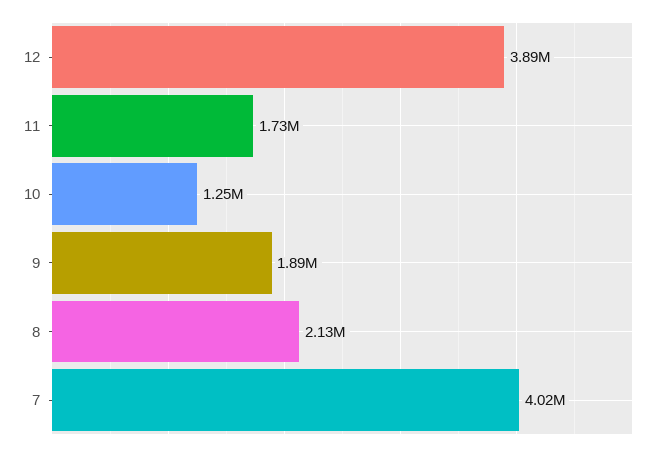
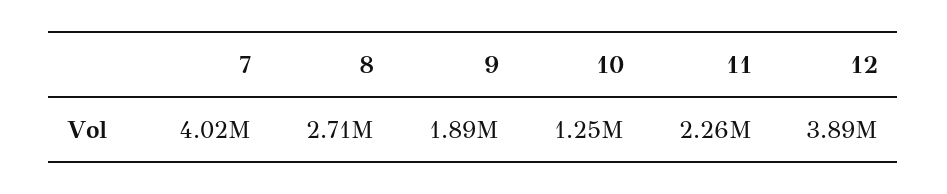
11: 1730000 -> 2260000
8: 2130000 -> 2710000

